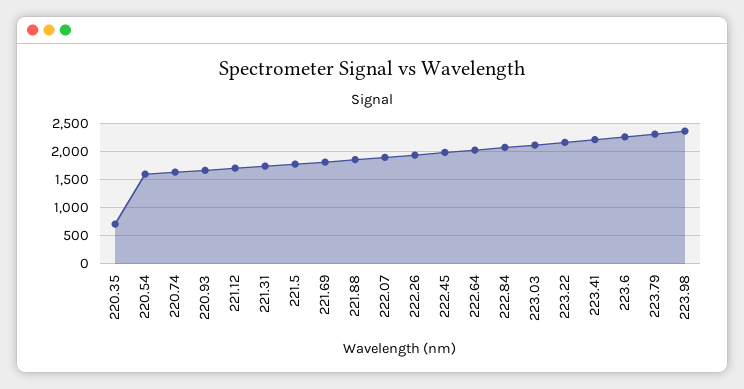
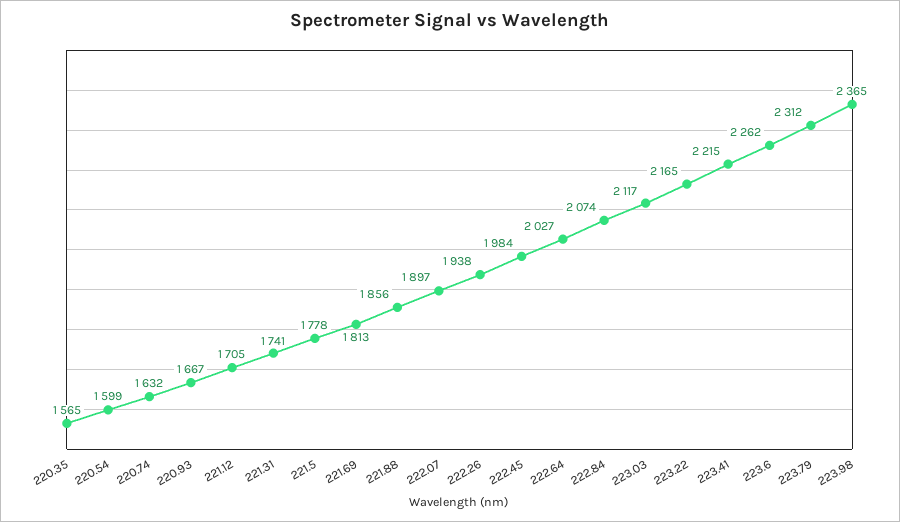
220.35: 750 -> 1565

